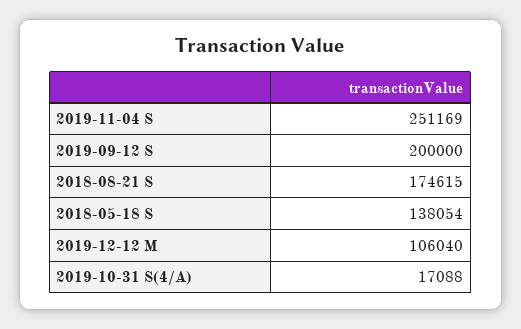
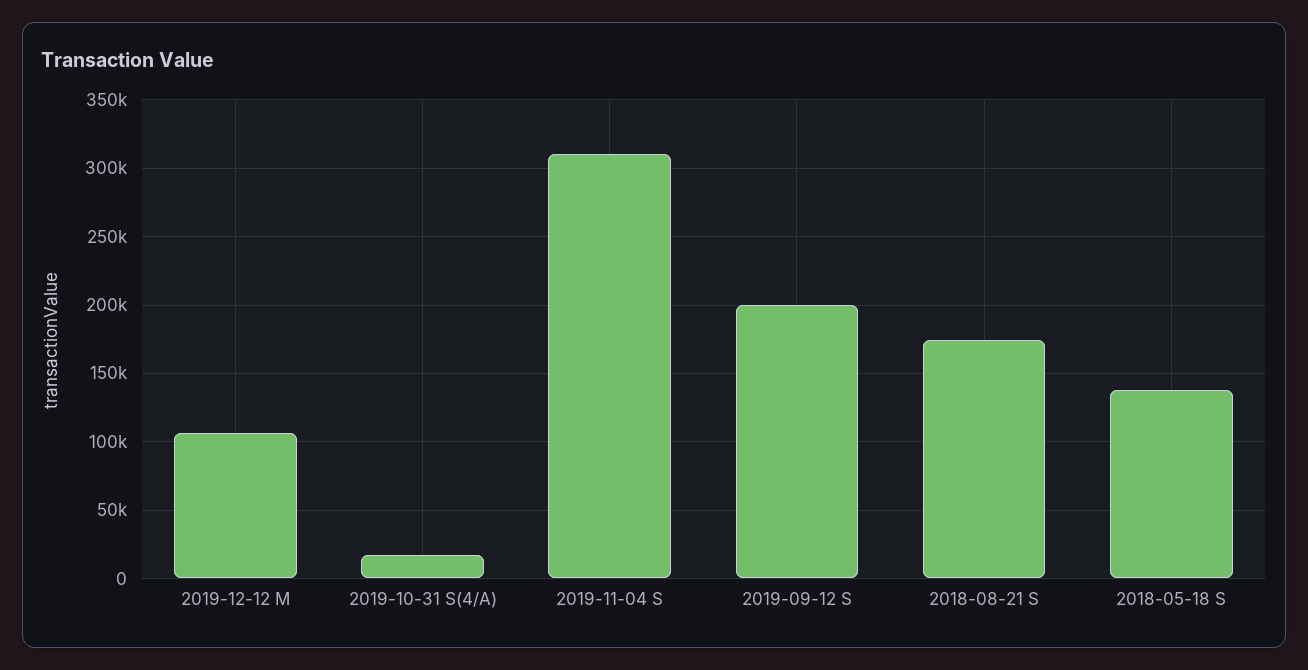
2019-11-04 S: 251169 -> 310000

